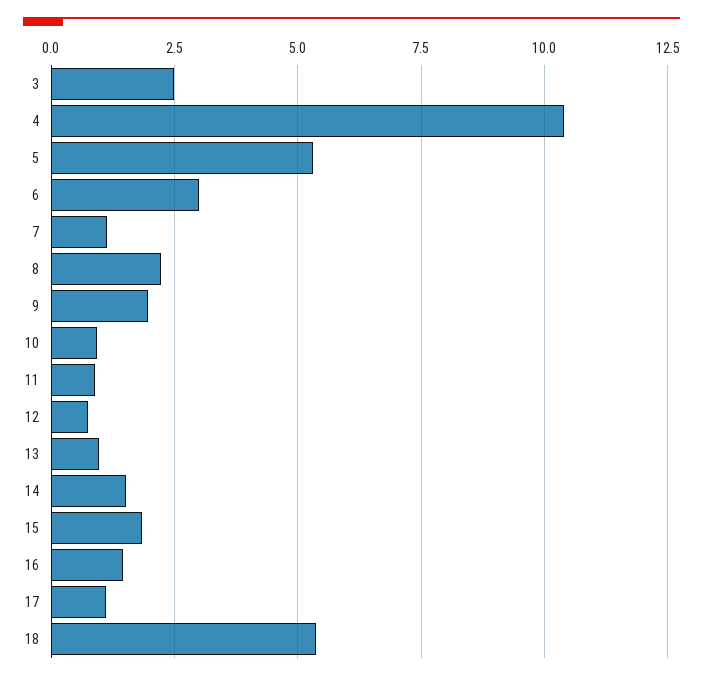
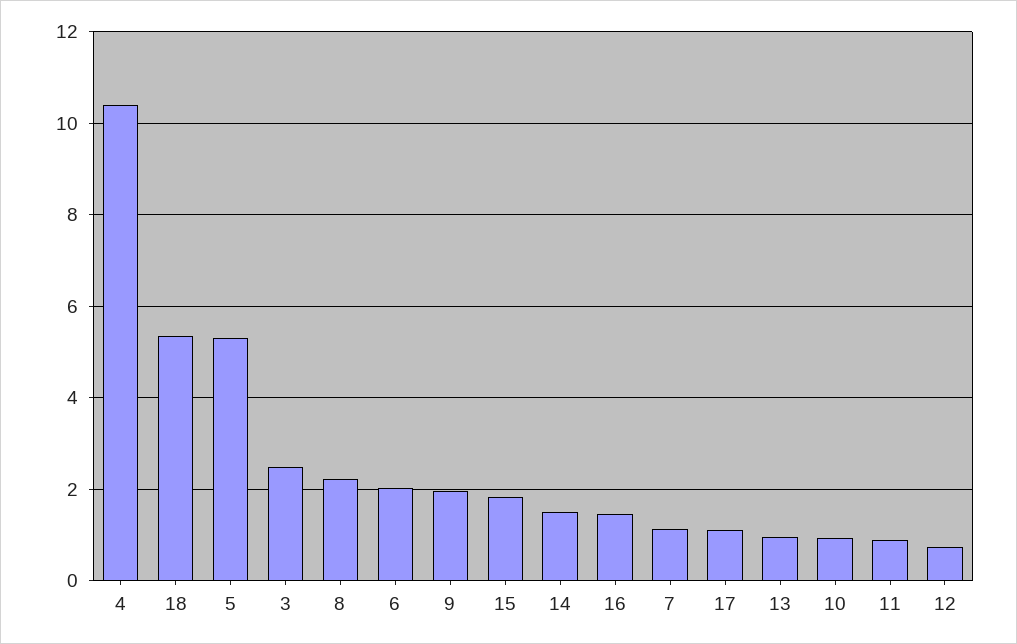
6: 3 -> 2

